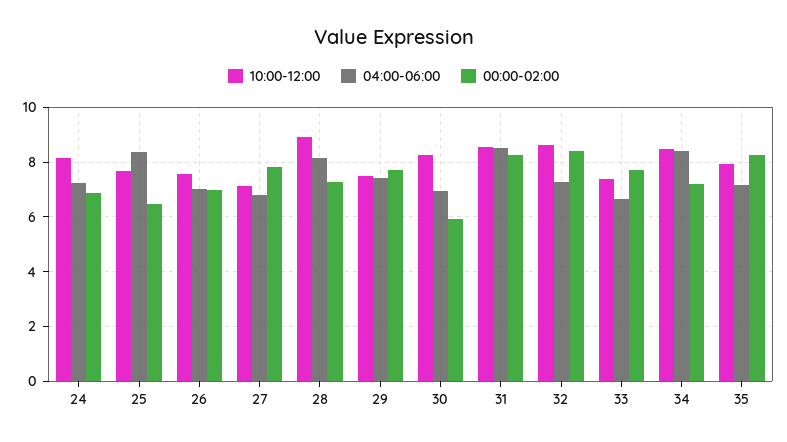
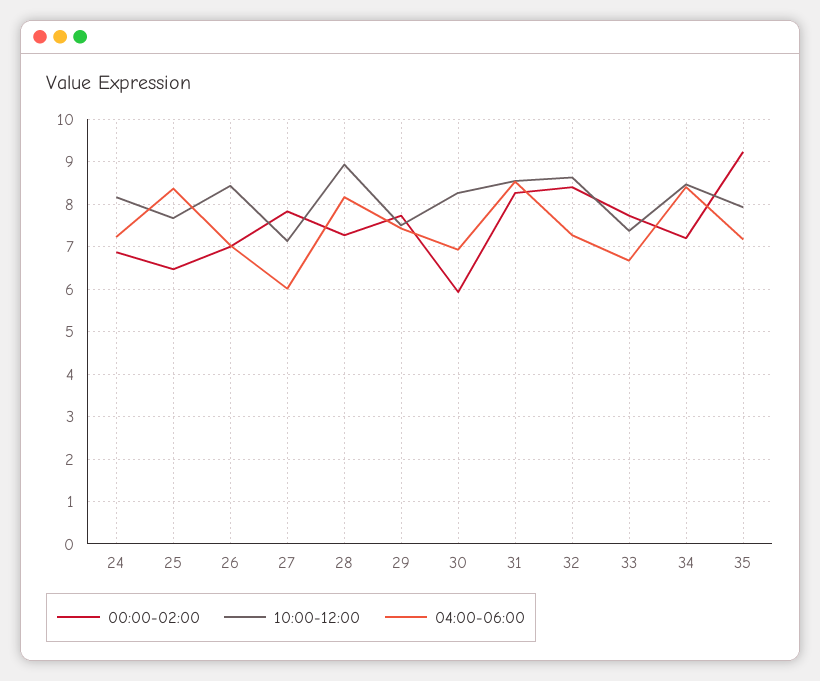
10:00-12:00, 26: 7.5 -> 8.4
04:00-06:00, 27: 6.75 -> 6
00:00-02:00, 35: 8.25 -> 9.2

